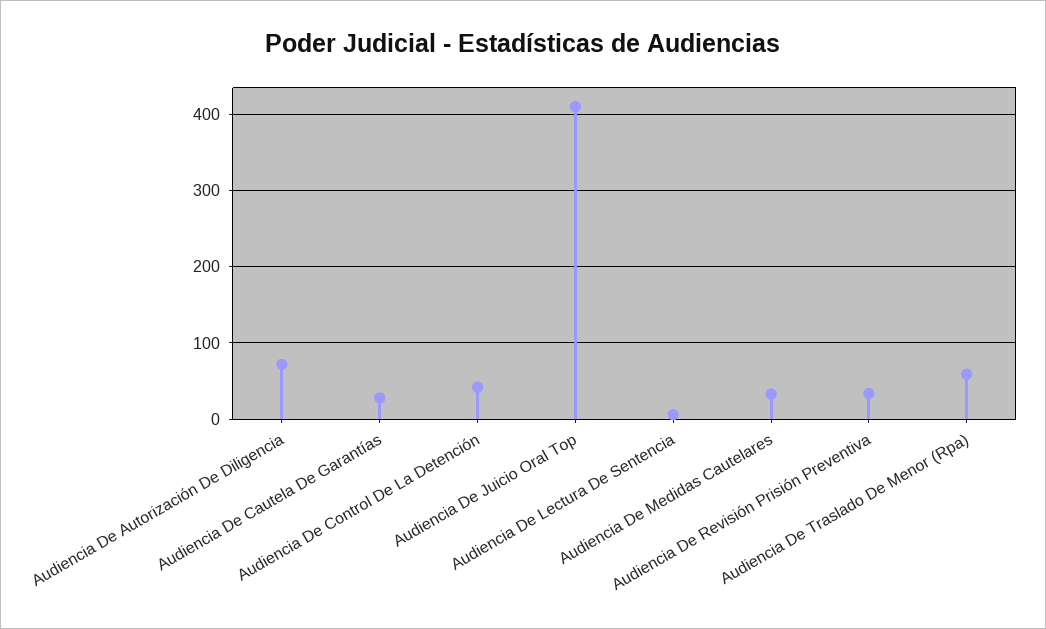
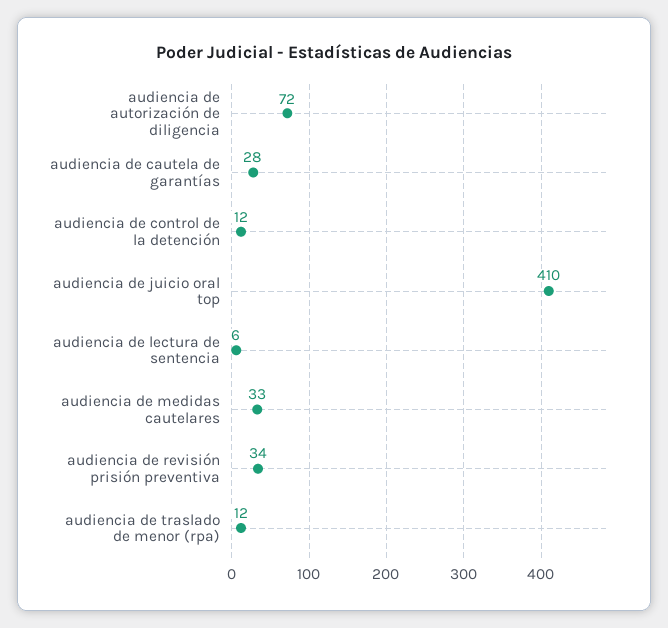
Audiencia De Control De La Detención: 40 -> 12
Audiencia De Traslado De Menor (Rpa): 60 -> 12

